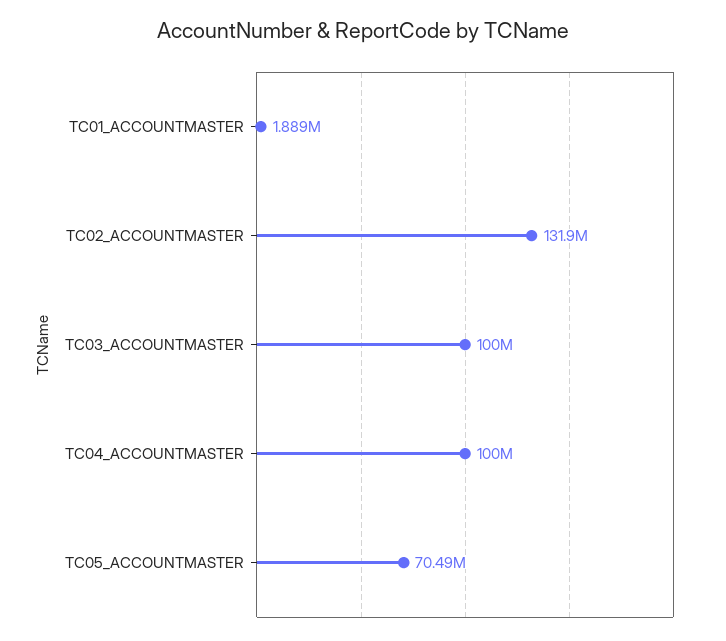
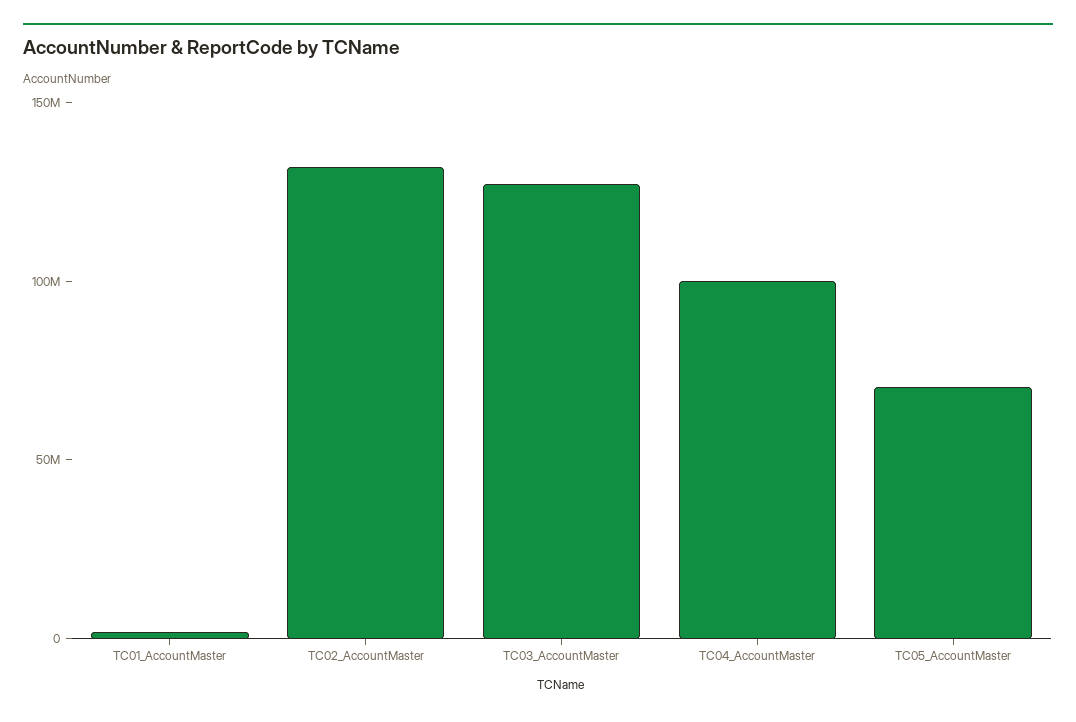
TC03_ACCOUNTMASTER: 100000000 -> 130000000

